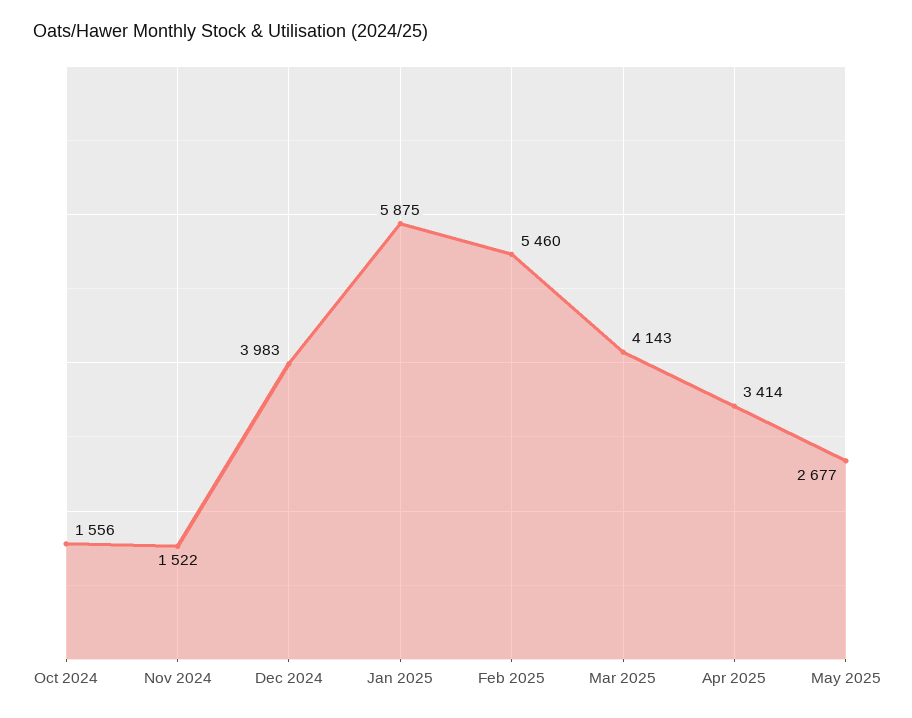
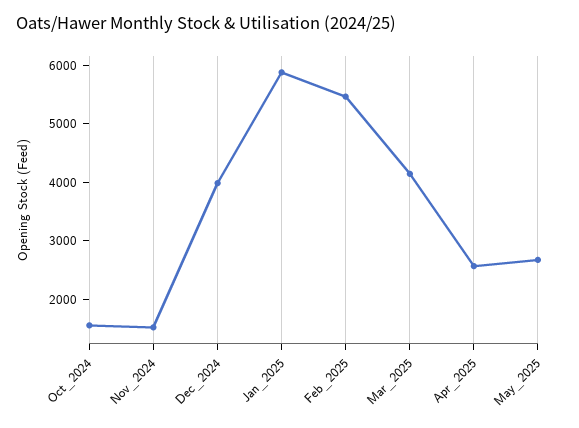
Apr 2025: 3414 -> 2600

